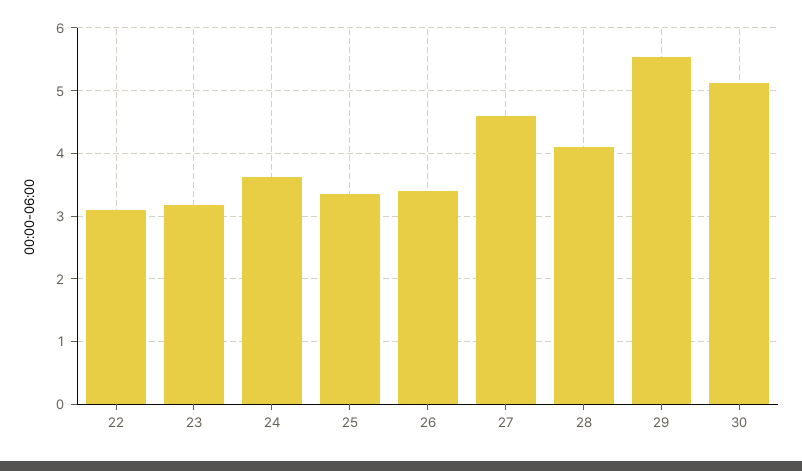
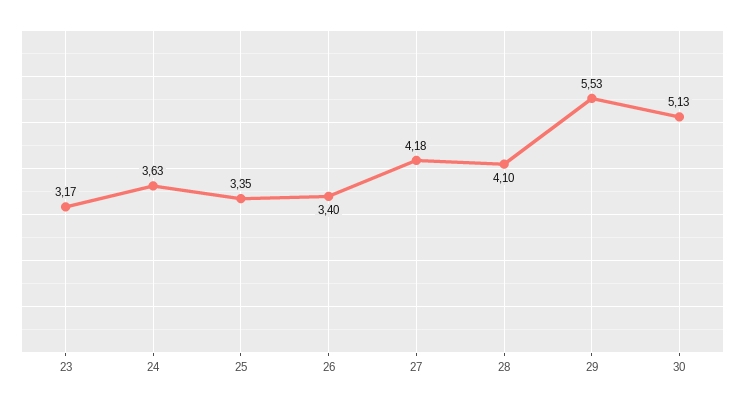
22: 3.1 -> none
27: 4.6 -> 4.18

